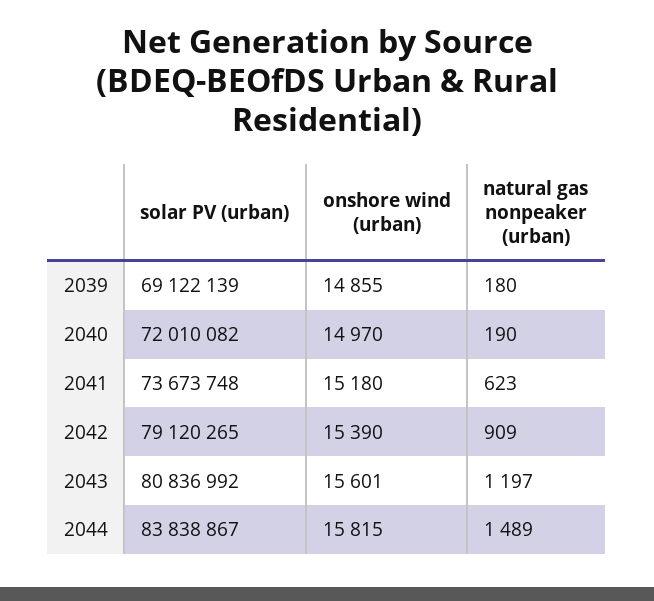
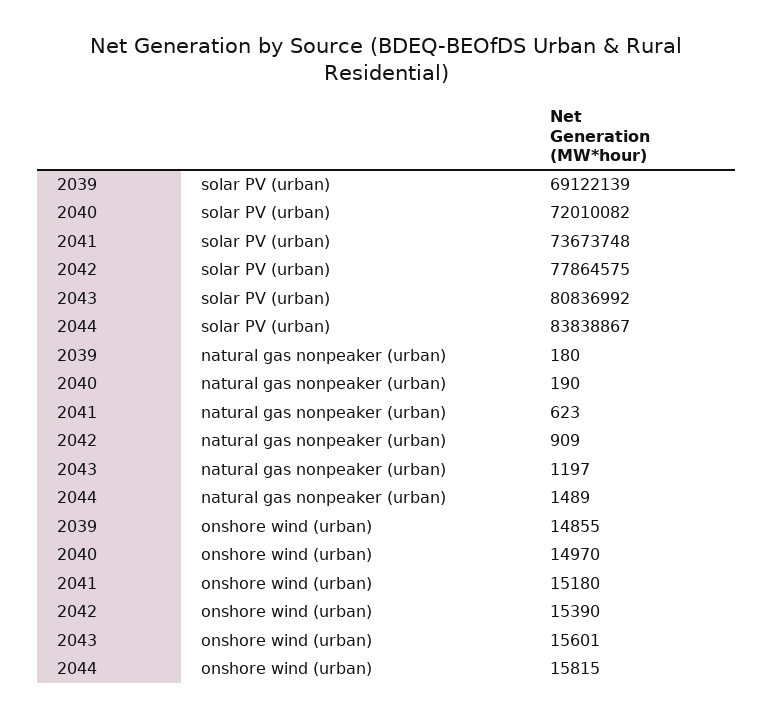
solar PV (urban), 2042: 79120265 -> 77864575

